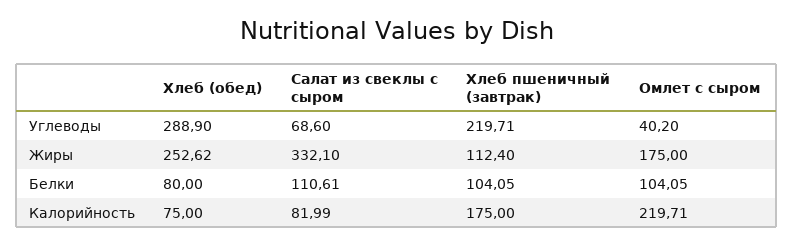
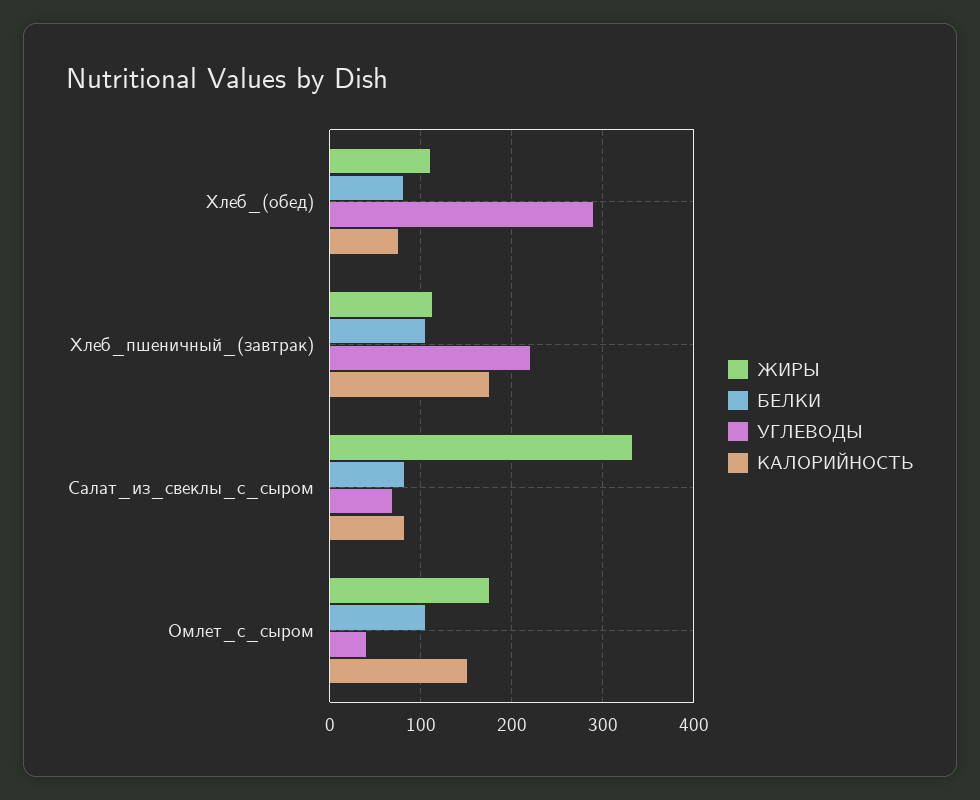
Жиры, Хлеб (обед): 252.62 -> 110
Белки, Салат из свеклы с сыром: 110.61 -> 80
Калорийность, Омлет с сыром: 219.71 -> 150

